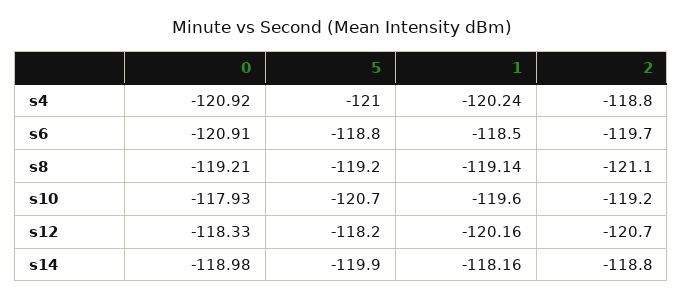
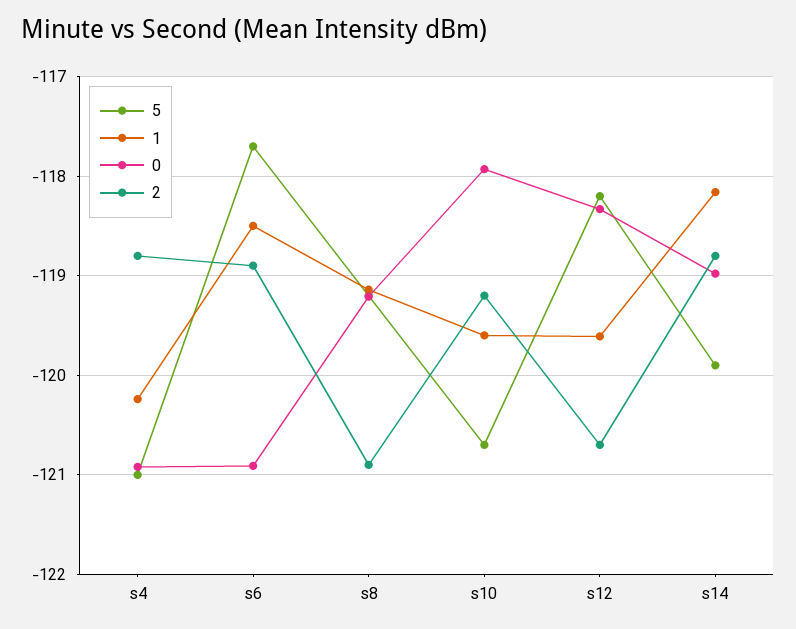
5, s6: -118.8 -> -117.7
2, s6: -119.7 -> -118.9
2, s8: -121.1 -> -120.9
1, s12: -120.16 -> -119.6

